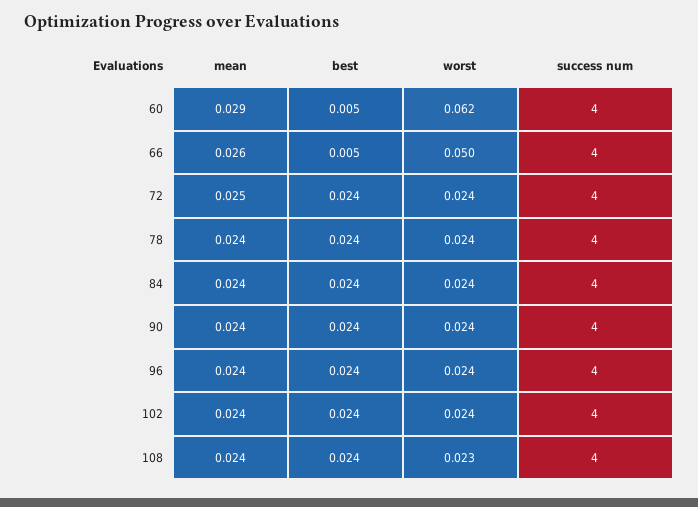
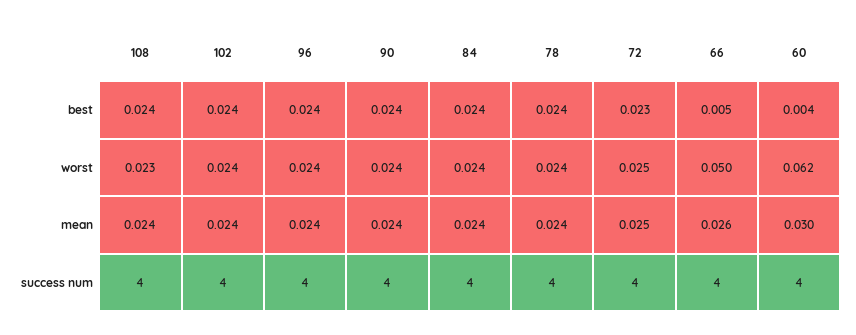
mean, 60: 0.029 -> 0.03
best, 60: 0.005 -> 0.004
best, 72: 0.024 -> 0.023
worst, 72: 0.024 -> 0.025

